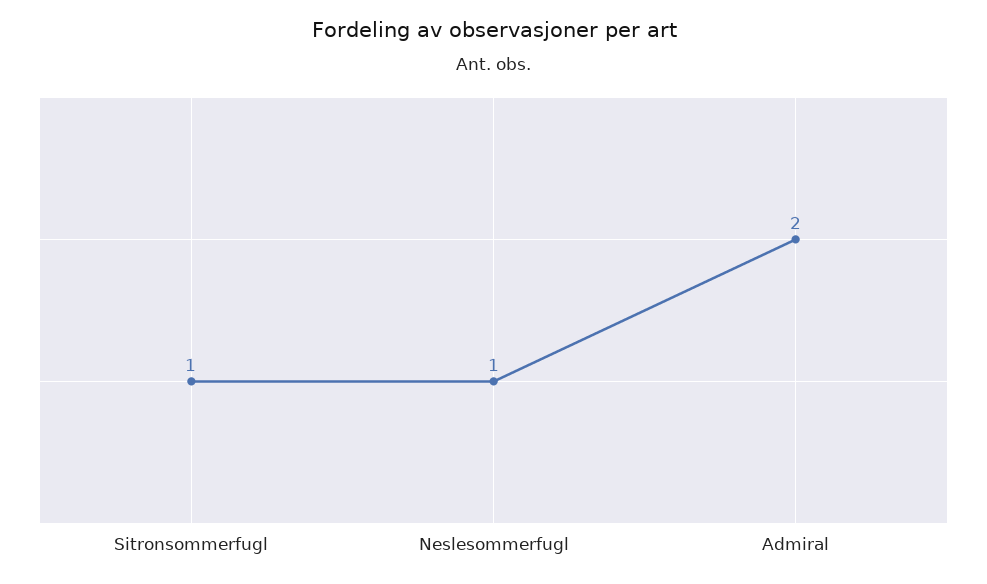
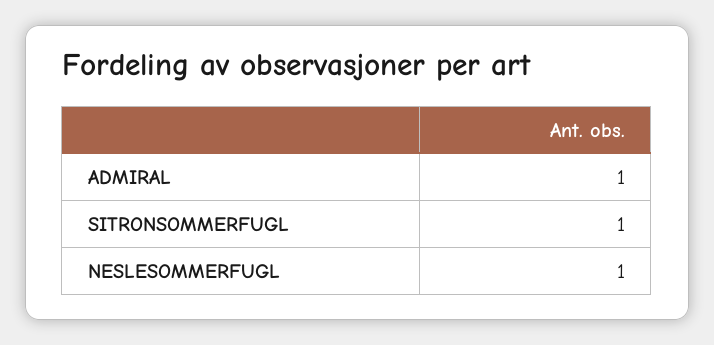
Admiral: 2 -> 1

